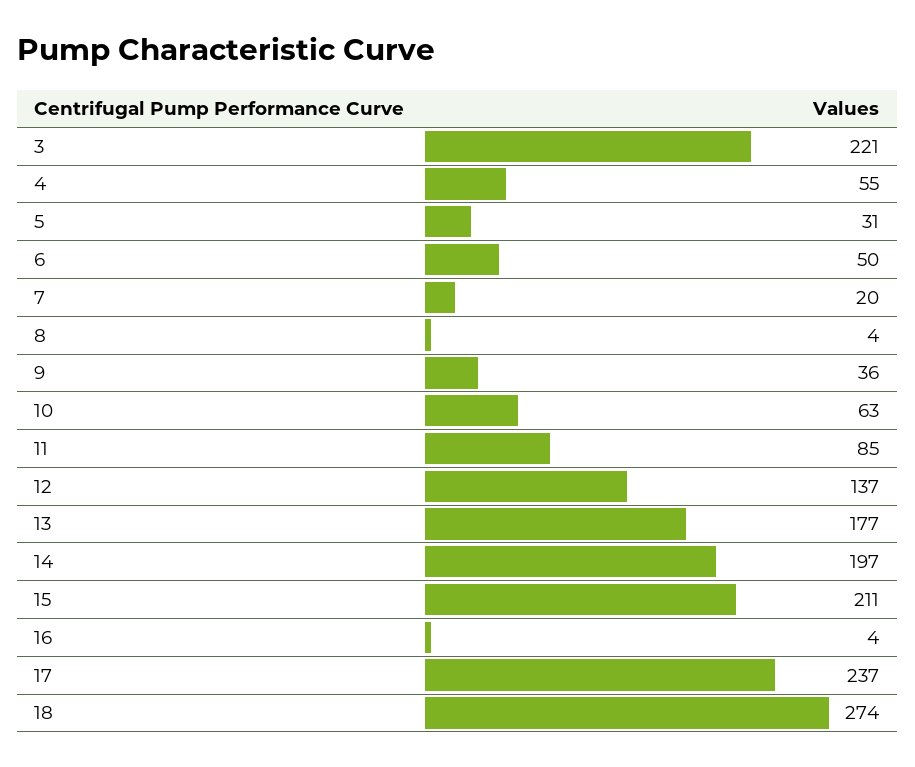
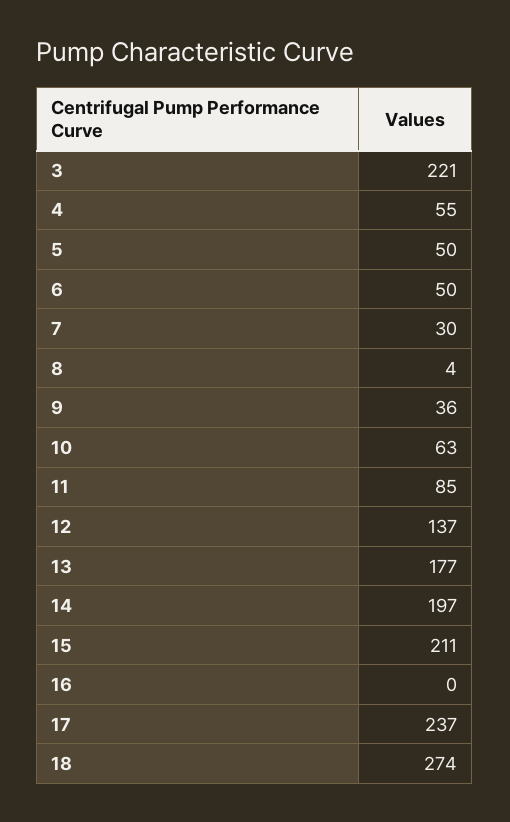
5: 31 -> 50
7: 20 -> 30
16: 4 -> 0

